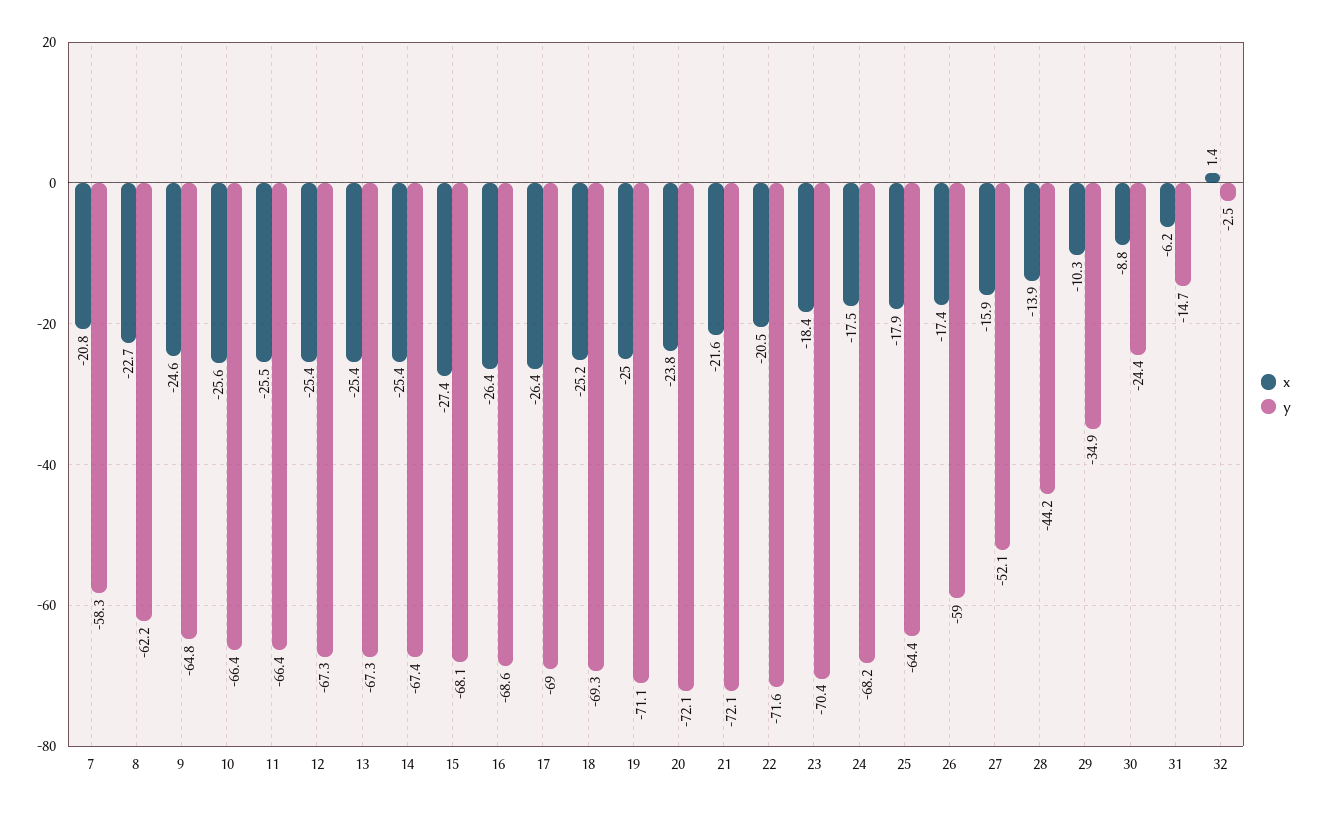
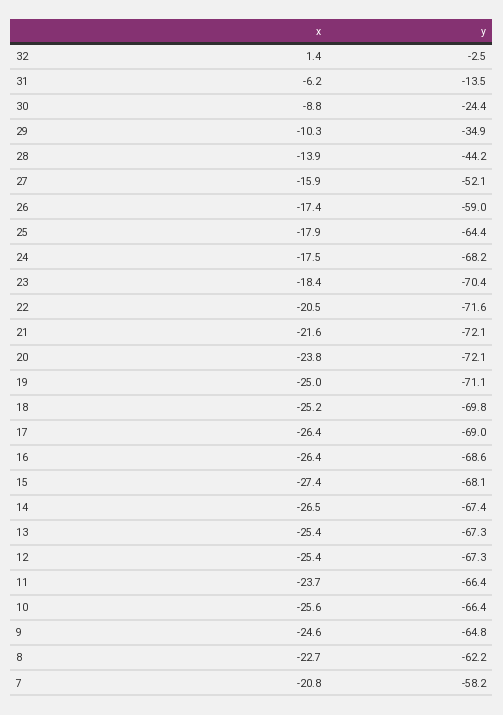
y, 7: -58.3 -> -58.2
x, 11: -25.5 -> -23.7
x, 14: -25.4 -> -26.5
y, 18: -69.3 -> -69.8
y, 31: -14.7 -> -13.5

